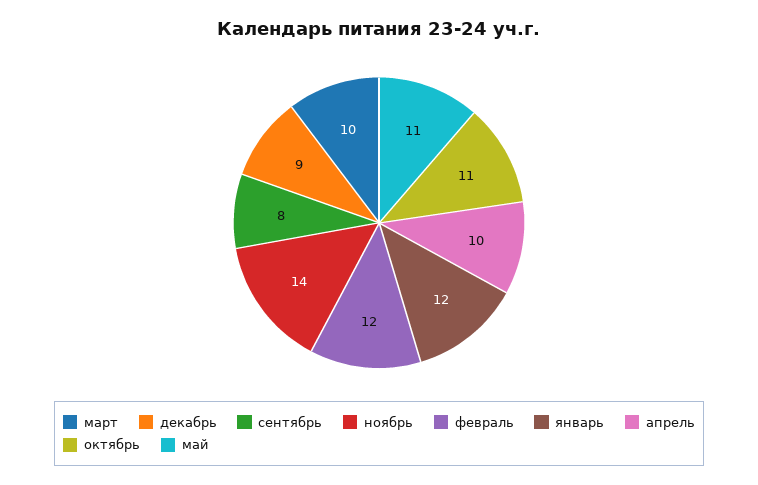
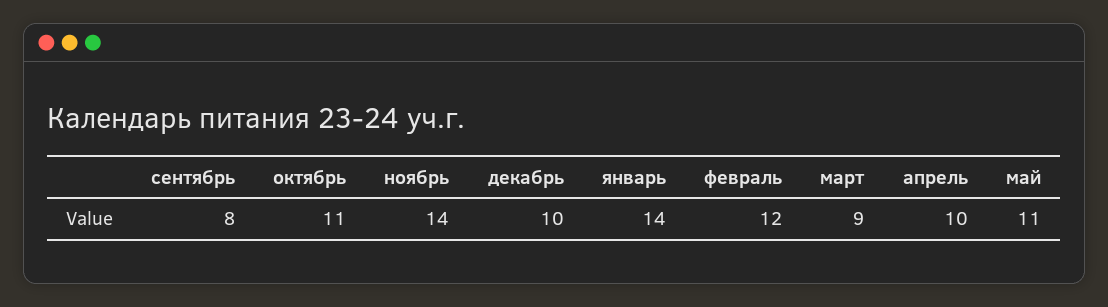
март: 10 -> 9
декабрь: 9 -> 10
январь: 12 -> 14

